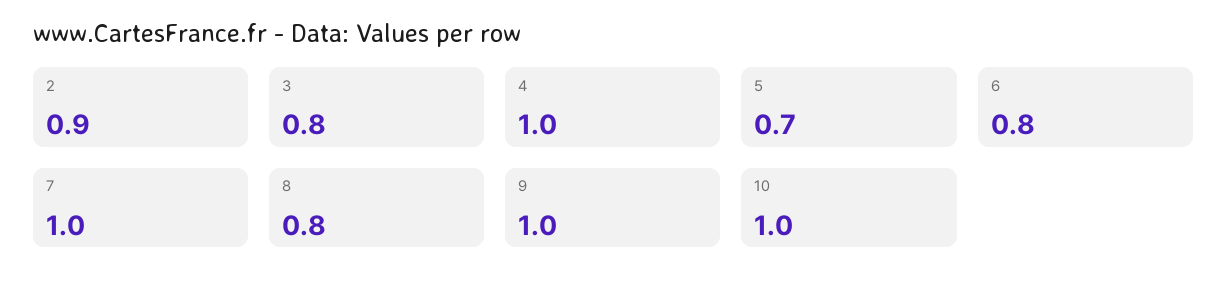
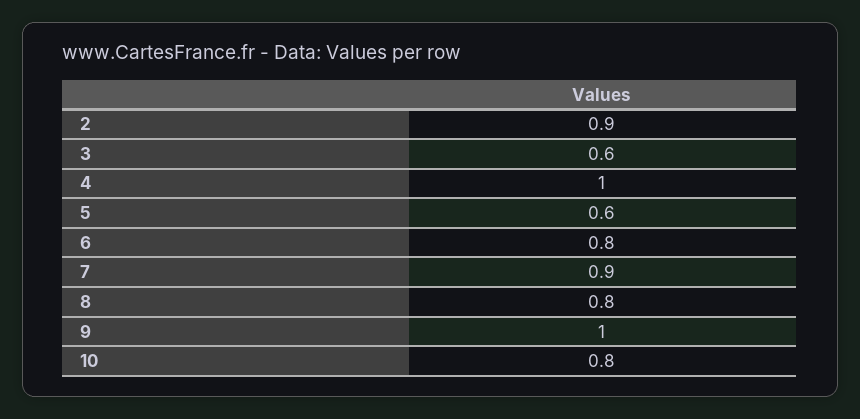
3: 0.8 -> 0.6
5: 0.7 -> 0.6
7: 1 -> 0.9
10: 1 -> 0.8

